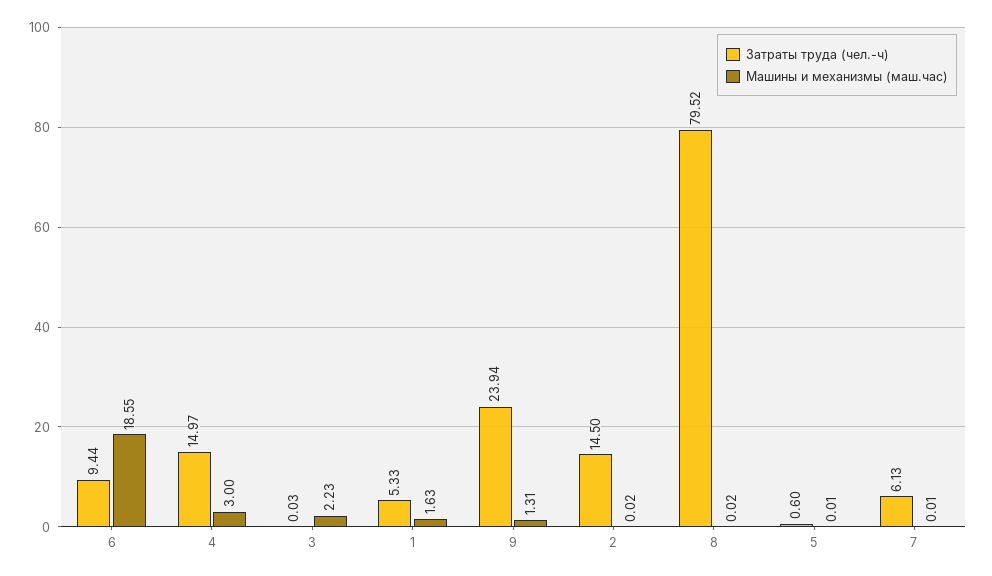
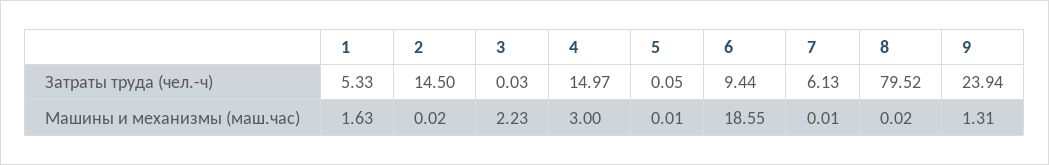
Затраты труда (чел.-ч), 5: 0.6 -> 0.05

